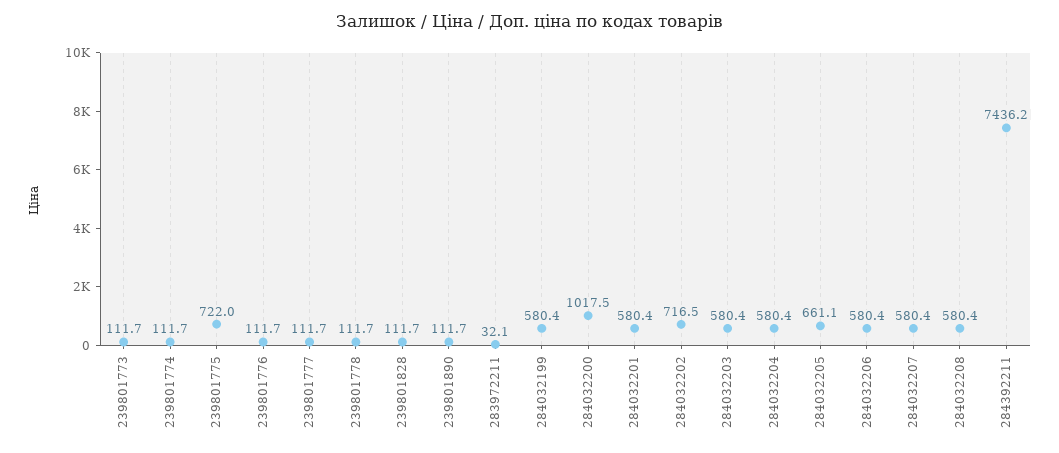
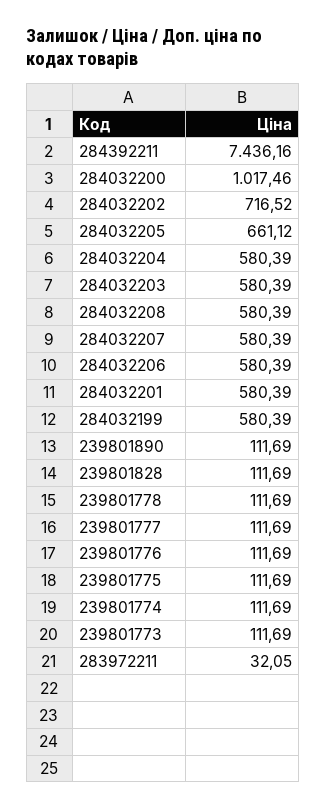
239801775: 722 -> 111.69

